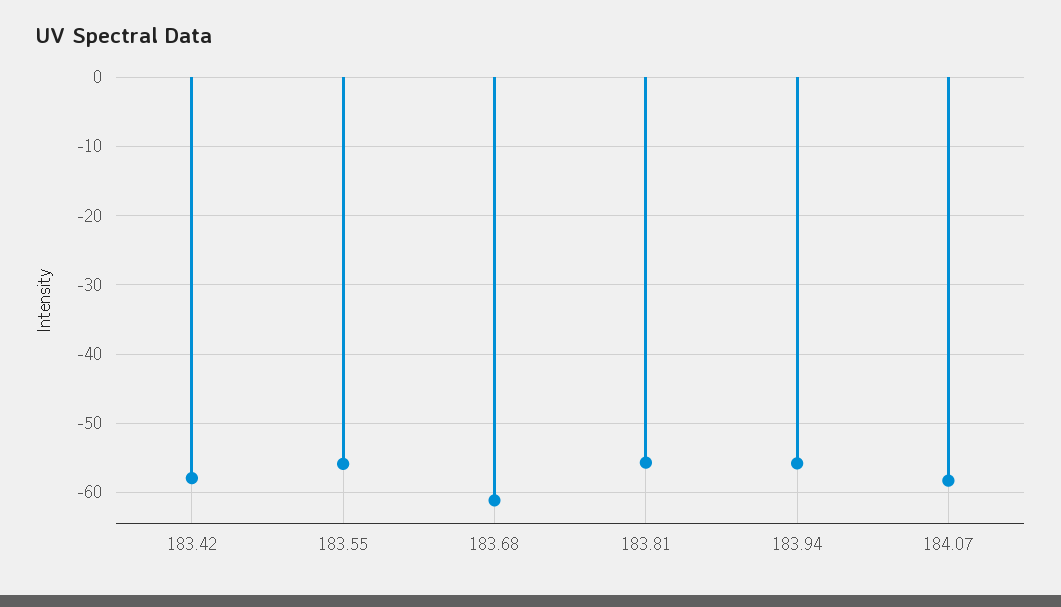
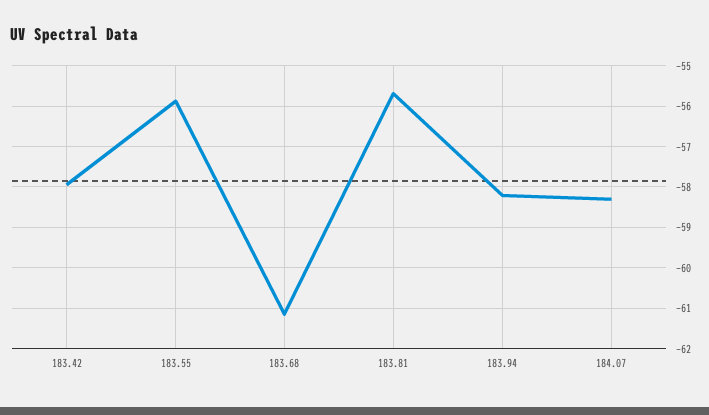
183.94: -56 -> -58.2

